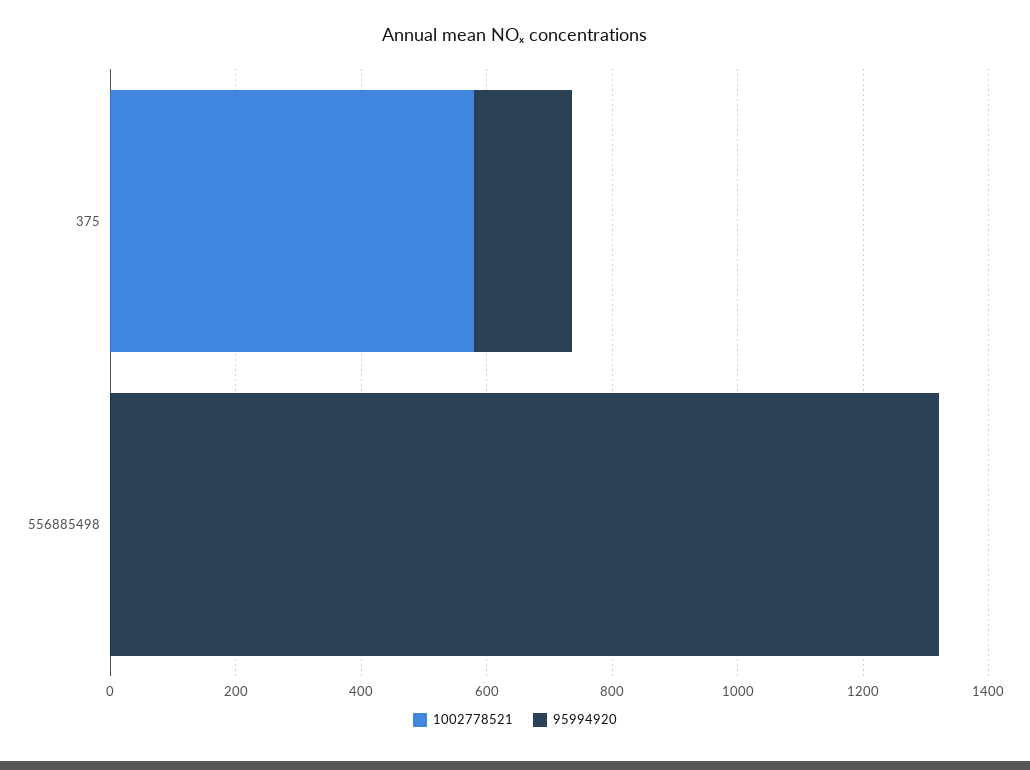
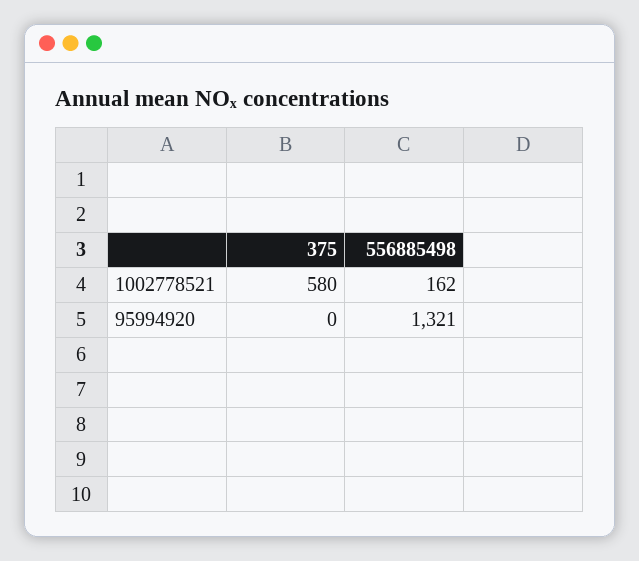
95994920, 375: 150 -> 0
1002778521, 556885498: 0 -> 162

